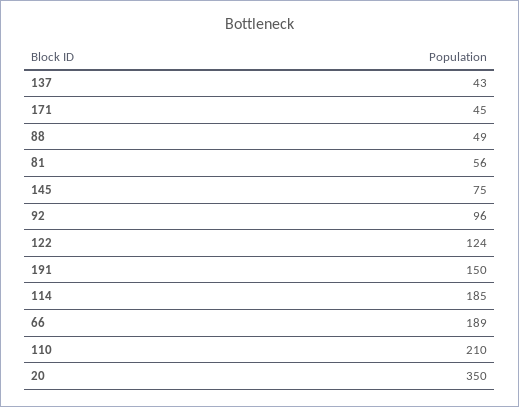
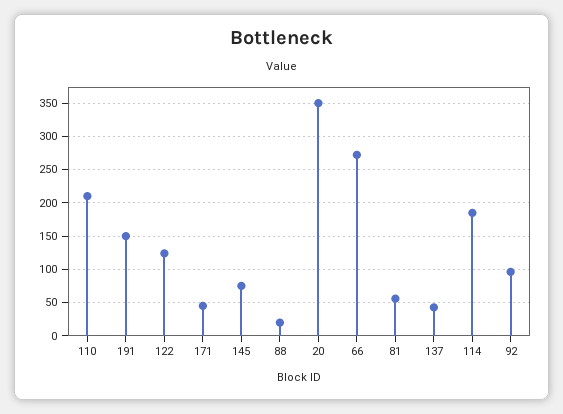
88: 49 -> 20
66: 189 -> 270

